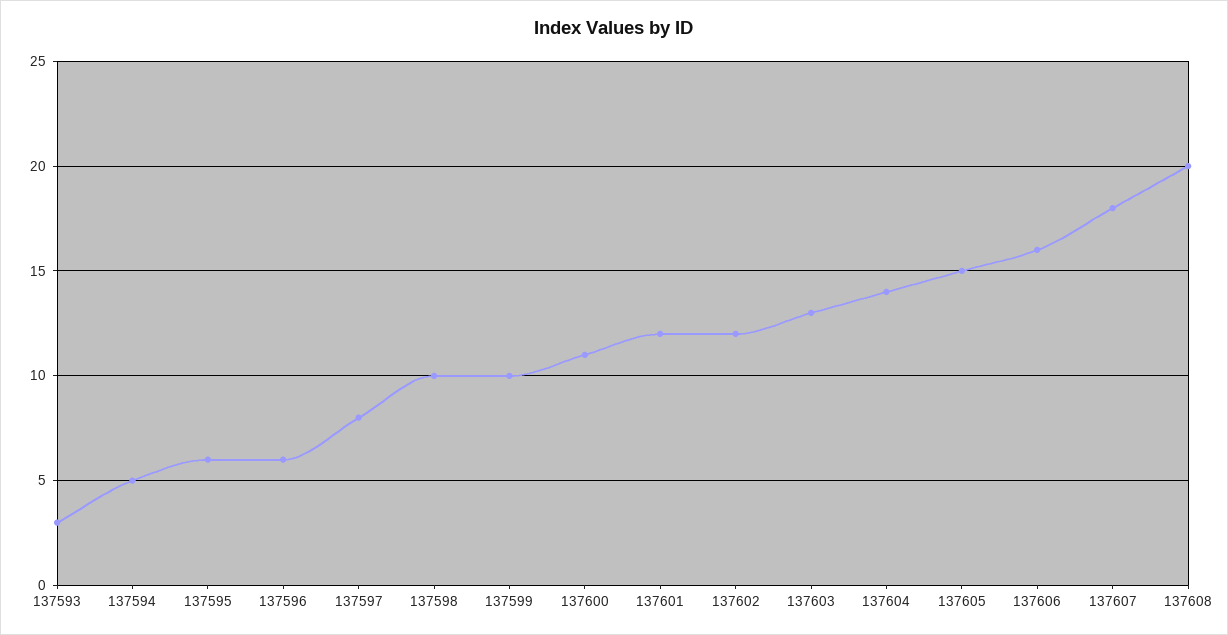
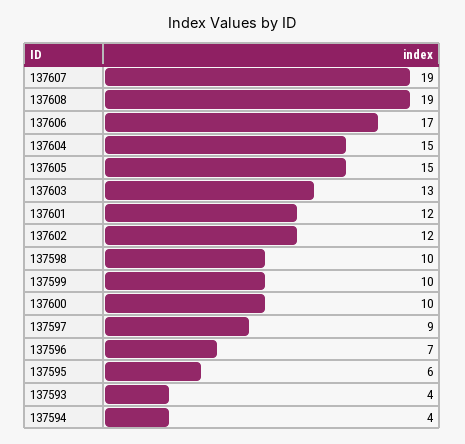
137593: 3 -> 4
137594: 5 -> 4
137596: 6 -> 7
137597: 8 -> 9
137600: 11 -> 10
137604: 14 -> 15
137606: 16 -> 17
137607: 18 -> 19
137608: 20 -> 19

